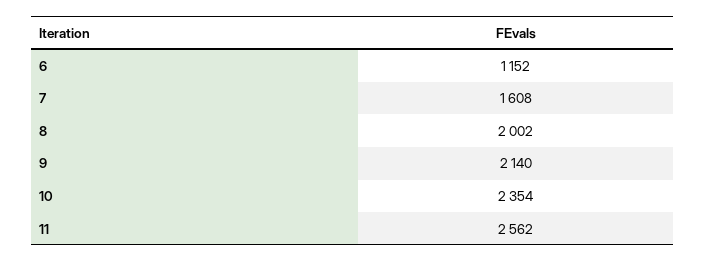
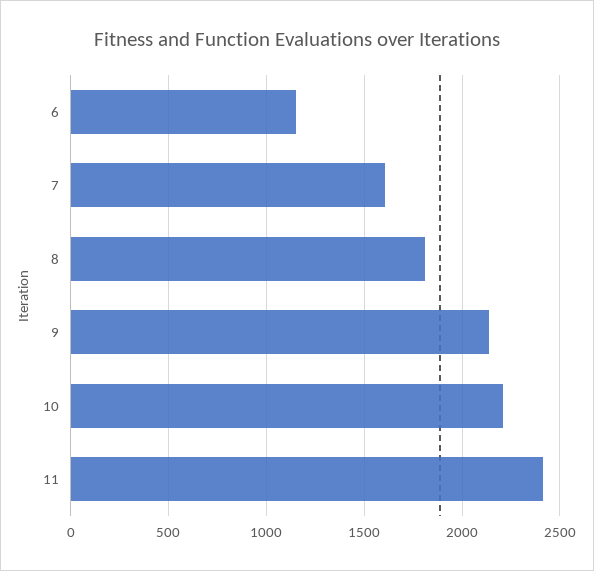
8: 2002 -> 1800
10: 2354 -> 2200
11: 2562 -> 2400

